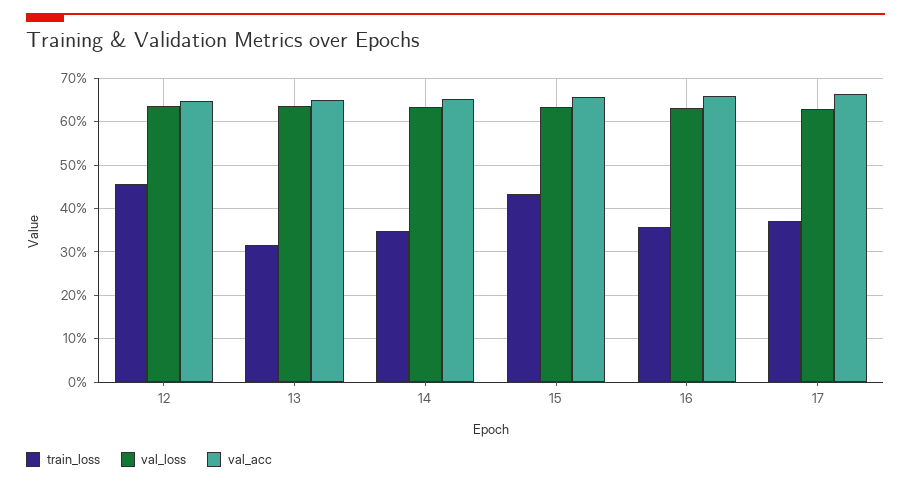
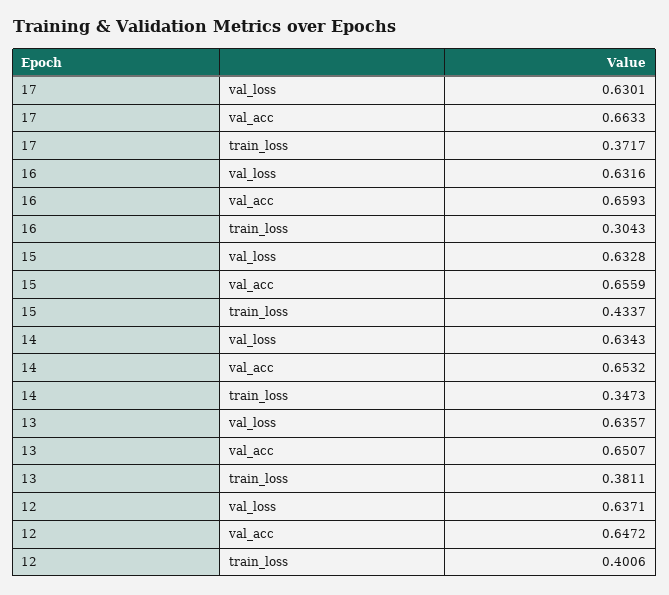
train_loss, 12: 0.46 -> 0.4006
train_loss, 13: 0.32 -> 0.3811
train_loss, 16: 0.36 -> 0.3043

